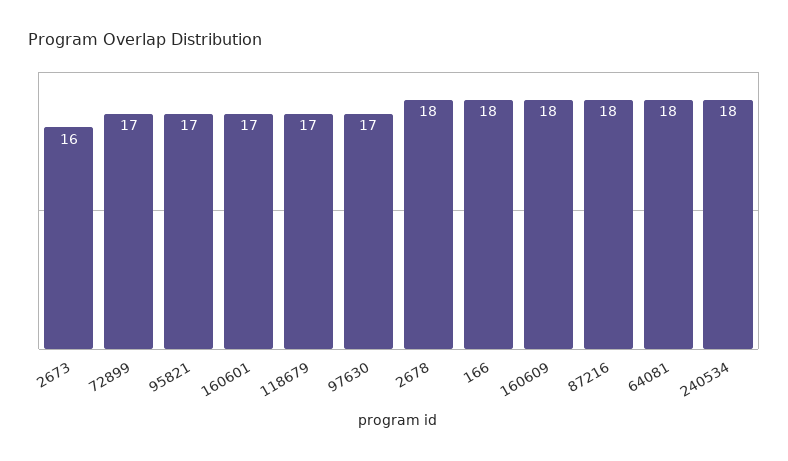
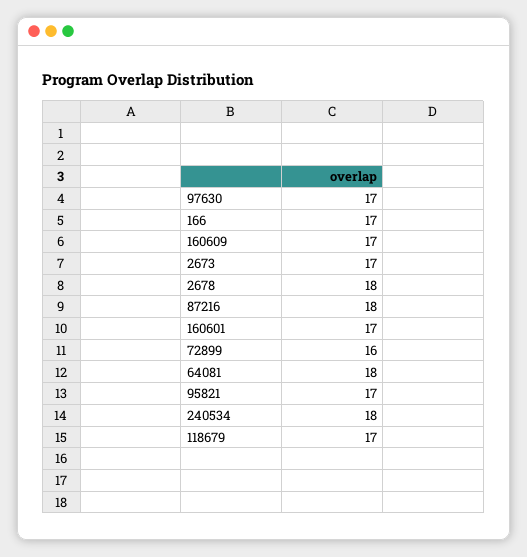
2673: 16 -> 17
72899: 17 -> 16
166: 18 -> 17
160609: 18 -> 17

